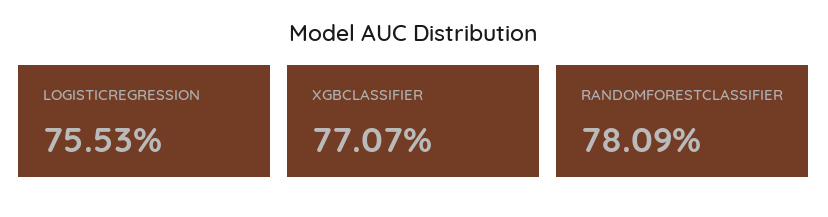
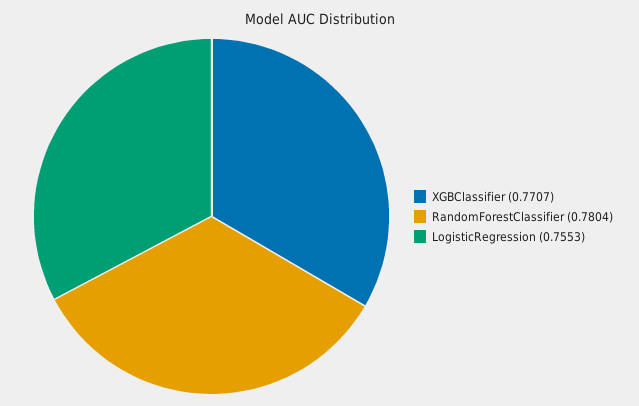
RANDOMFORESTCLASSIFIER: 0.7809 -> 0.7804

